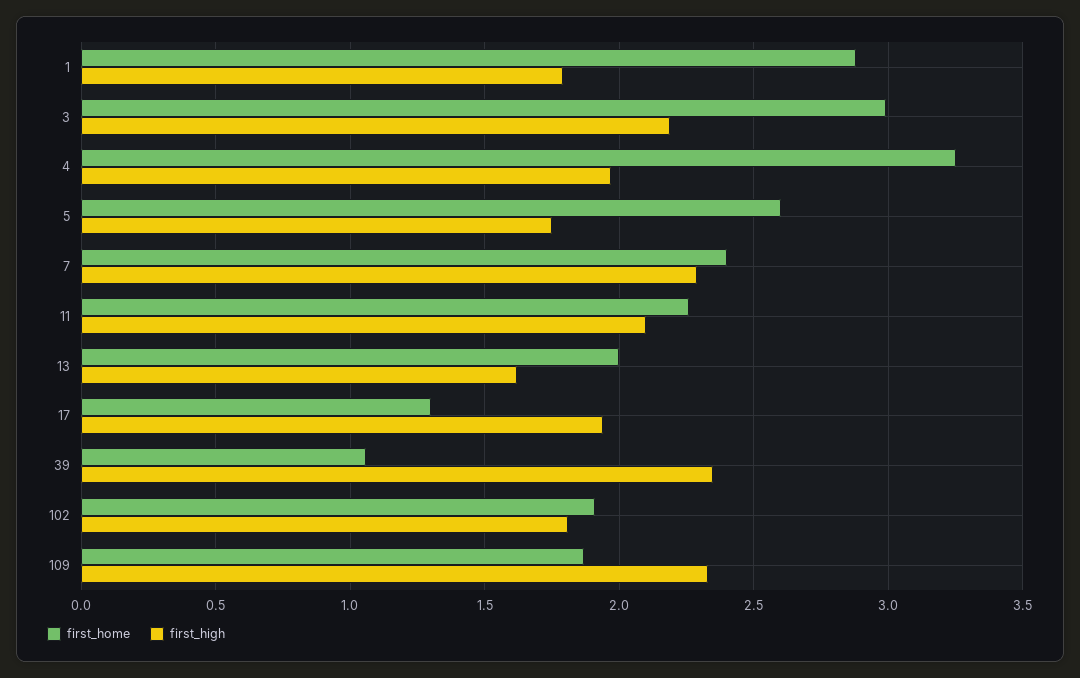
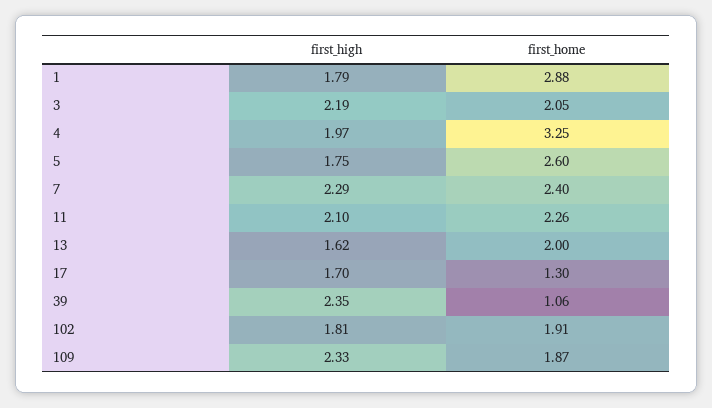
first_home, 3: 3 -> 2.05
first_high, 17: 1.95 -> 1.7

